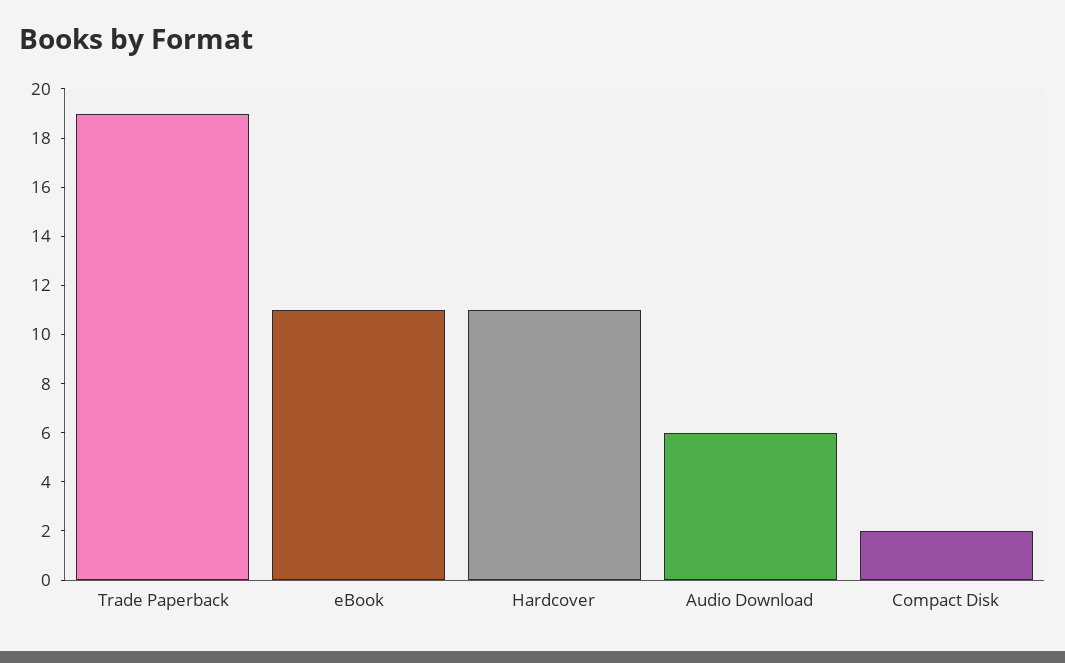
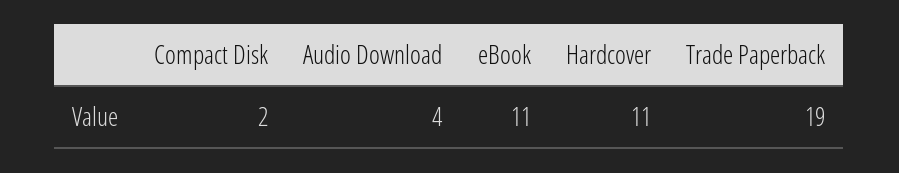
Audio Download: 6 -> 4

